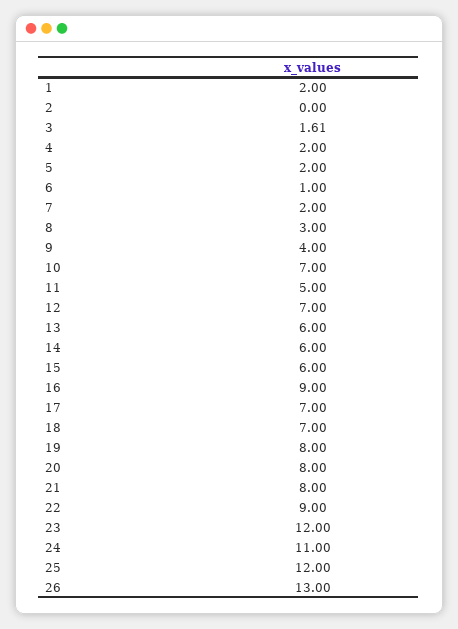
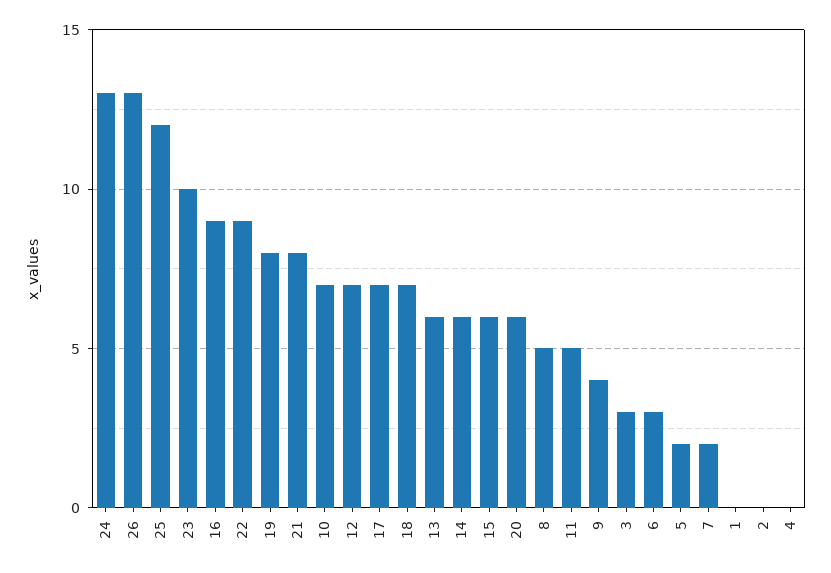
1: 2 -> 0
3: 1.61 -> 3
4: 2 -> 0
6: 1 -> 3
8: 3 -> 5
20: 8 -> 6
23: 12 -> 10
24: 11 -> 13

